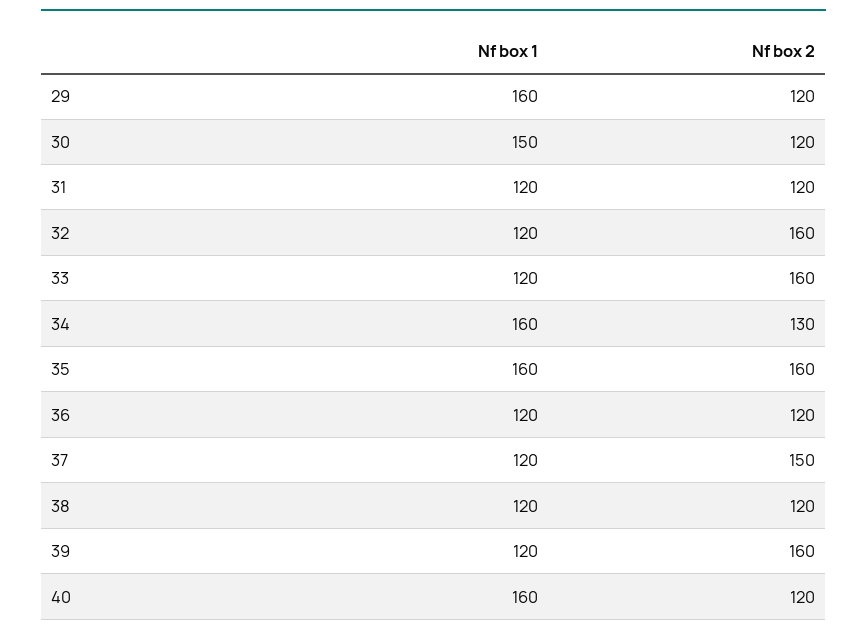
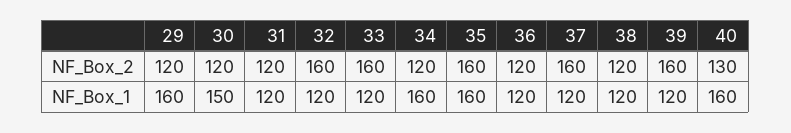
Nf box 2, 34: 130 -> 120
Nf box 2, 37: 150 -> 160
Nf box 2, 40: 120 -> 130

